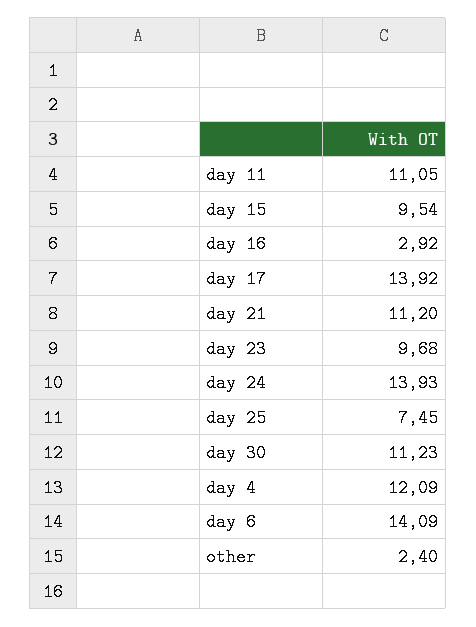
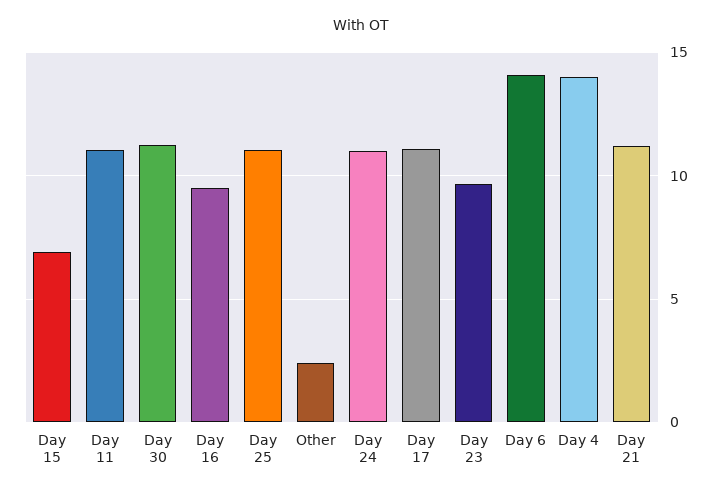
day 15: 9.54 -> 7
day 16: 2.92 -> 9.5
day 17: 13.92 -> 11
day 24: 13.93 -> 11
day 25: 7.45 -> 11
day 4: 12.09 -> 14

